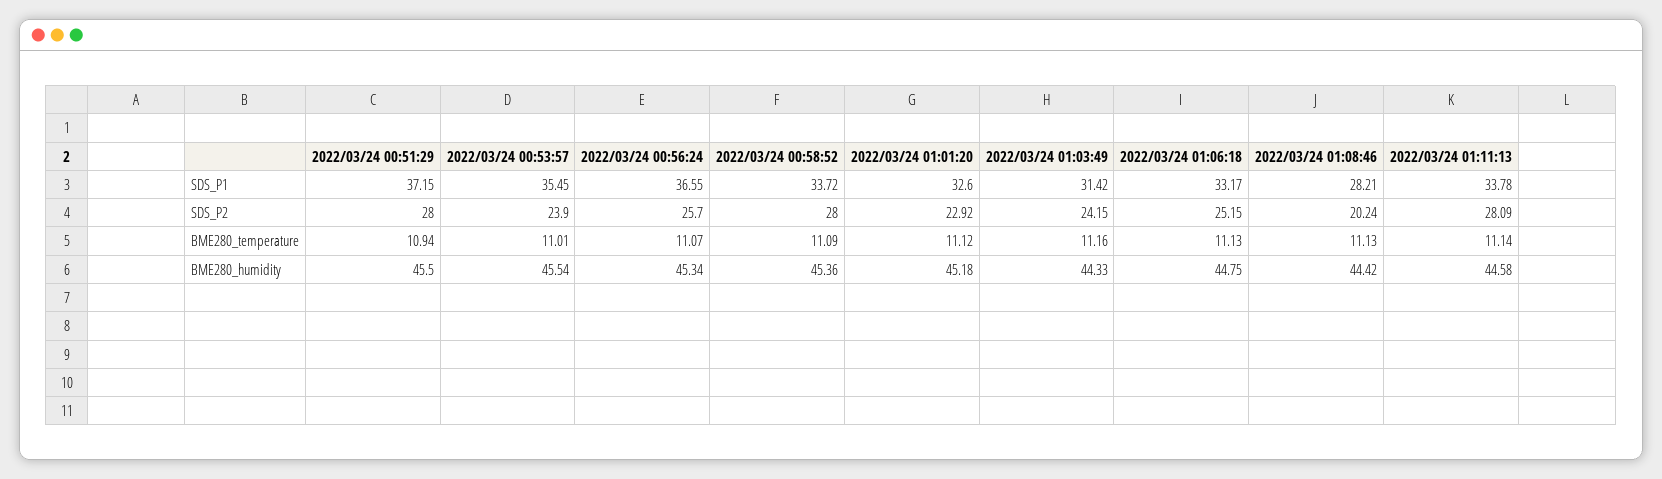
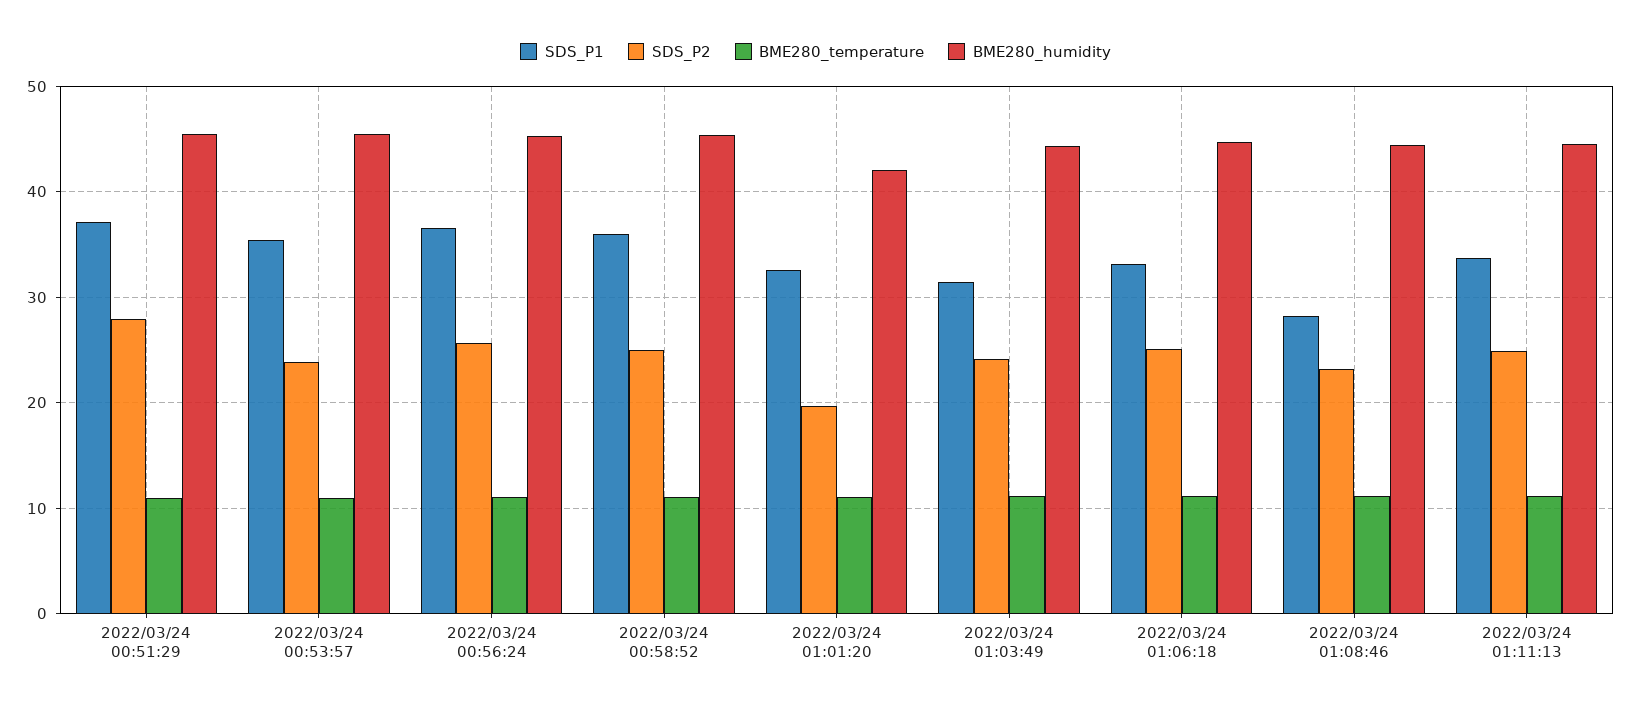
SDS_P1, 2022/03/24 00:58:52: 33.72 -> 36
SDS_P2, 2022/03/24 00:58:52: 28 -> 25
SDS_P2, 2022/03/24 01:01:20: 22.92 -> 20
SDS_P2, 2022/03/24 01:08:46: 20.24 -> 23
SDS_P2, 2022/03/24 01:11:13: 28.09 -> 25
BME280_humidity, 2022/03/24 01:01:20: 45.18 -> 42

